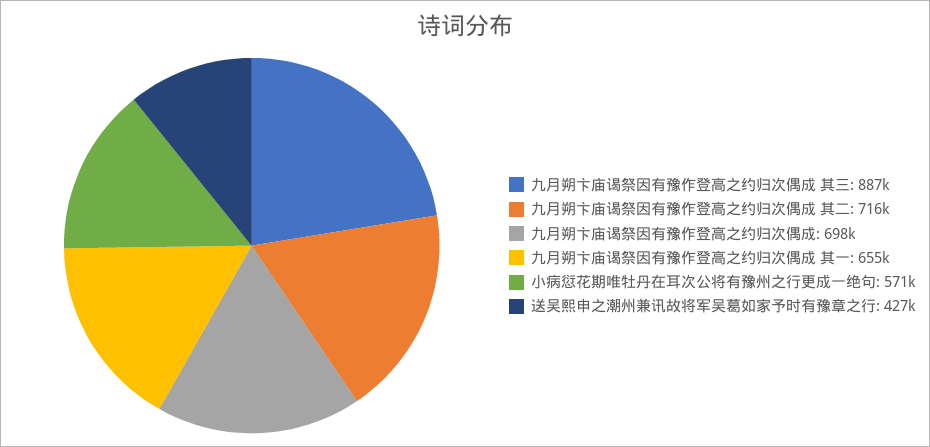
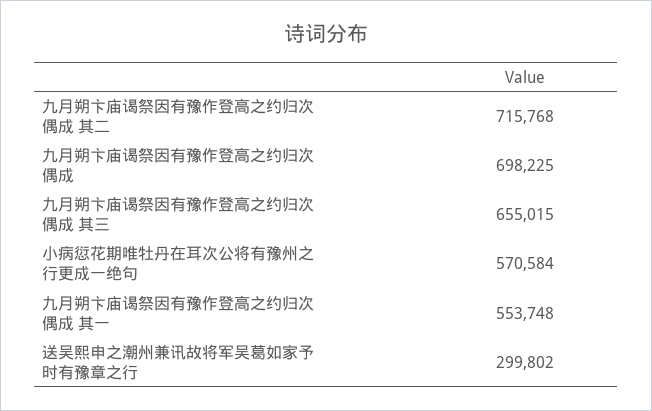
九月朔卞庙谒祭因有豫作登高之约归次偶成 其三: 887000 -> 655015
九月朔卞庙谒祭因有豫作登高之约归次偶成 其一: 655000 -> 553748
送吴熙申之潮州兼讯故将军吴葛如家予时有豫章之行: 427000 -> 299802

